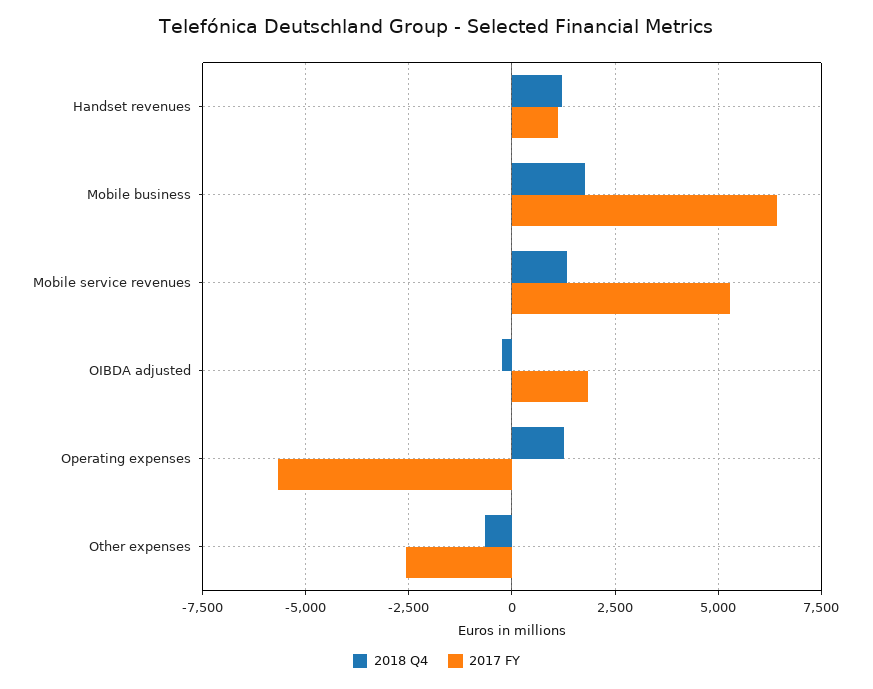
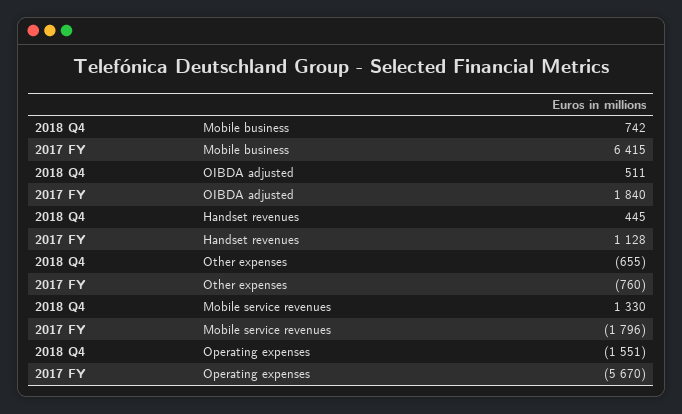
2018 Q4, Handset revenues: 1250 -> 445
2018 Q4, Mobile business: 1750 -> 742
2017 FY, Mobile service revenues: 5250 -> -1796
2018 Q4, OIBDA adjusted: -250 -> 511
2018 Q4, Operating expenses: 1250 -> -1551
2017 FY, Other expenses: -2500 -> -760

